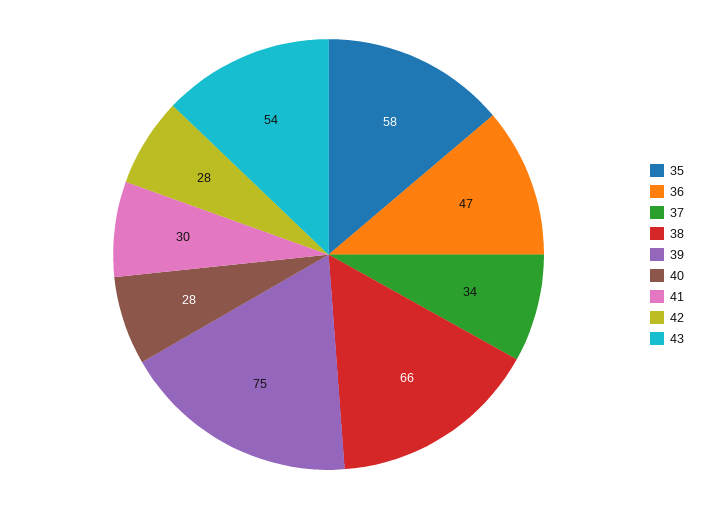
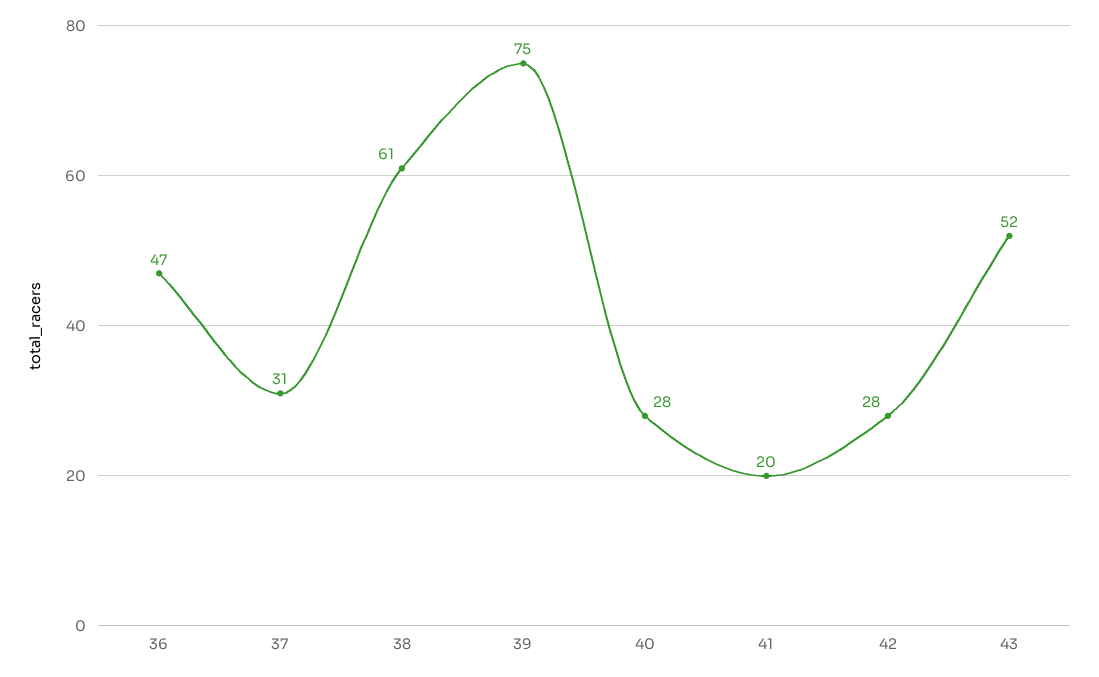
35: 58 -> none
37: 34 -> 31
38: 66 -> 61
41: 30 -> 20
43: 54 -> 52

